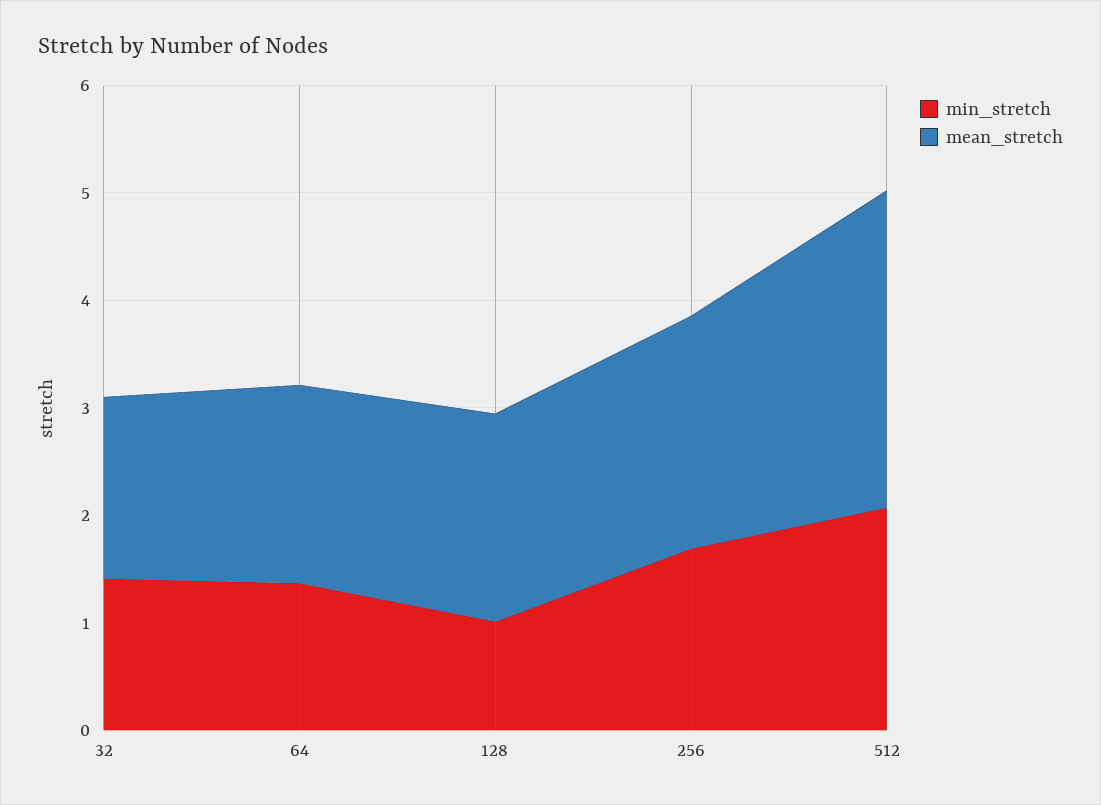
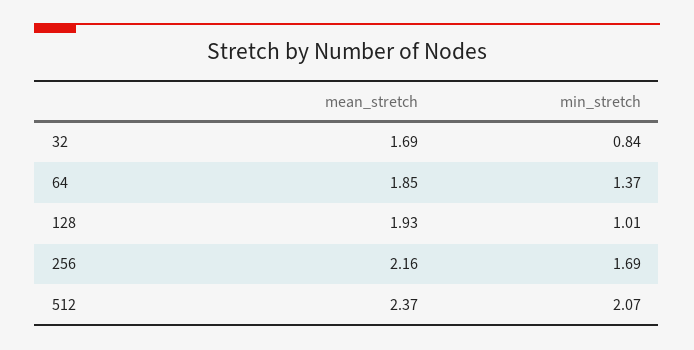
min_stretch, 32: 1.4 -> 0.84
mean_stretch, 512: 3 -> 2.37

